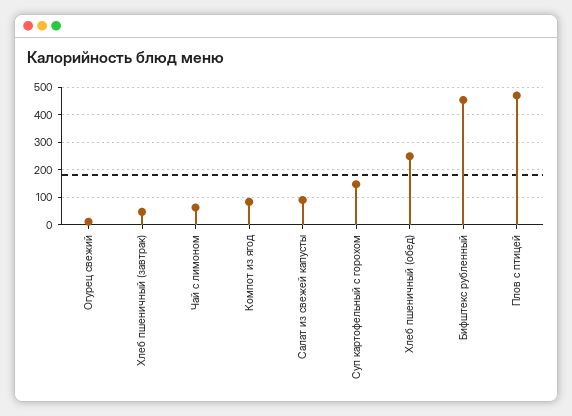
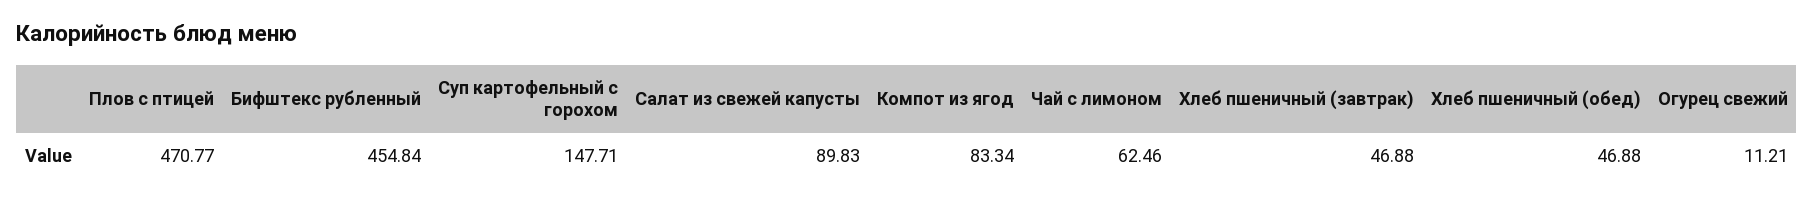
Хлеб пшеничный (обед): 250 -> 46.88

